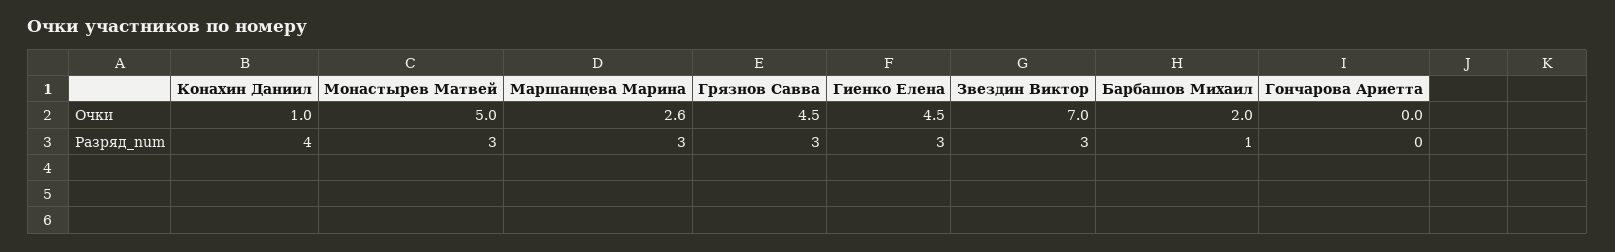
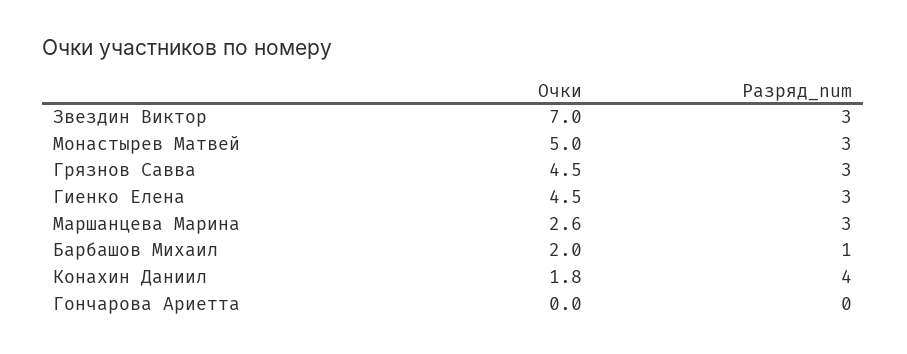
Конахин Даниил, Очки: 1 -> 1.8

